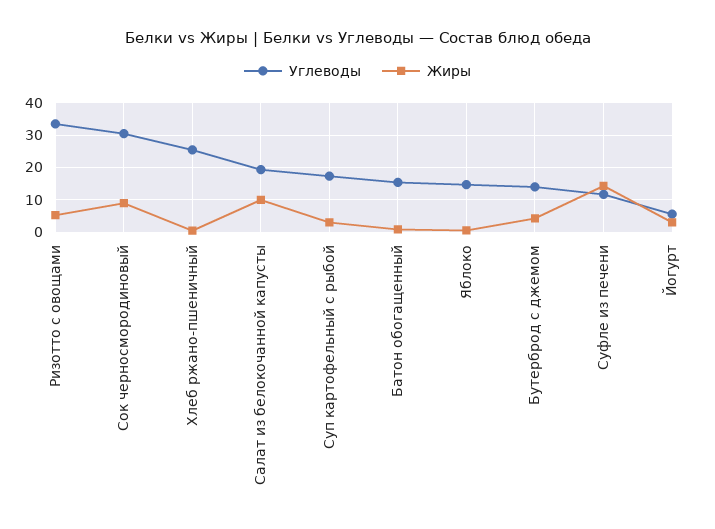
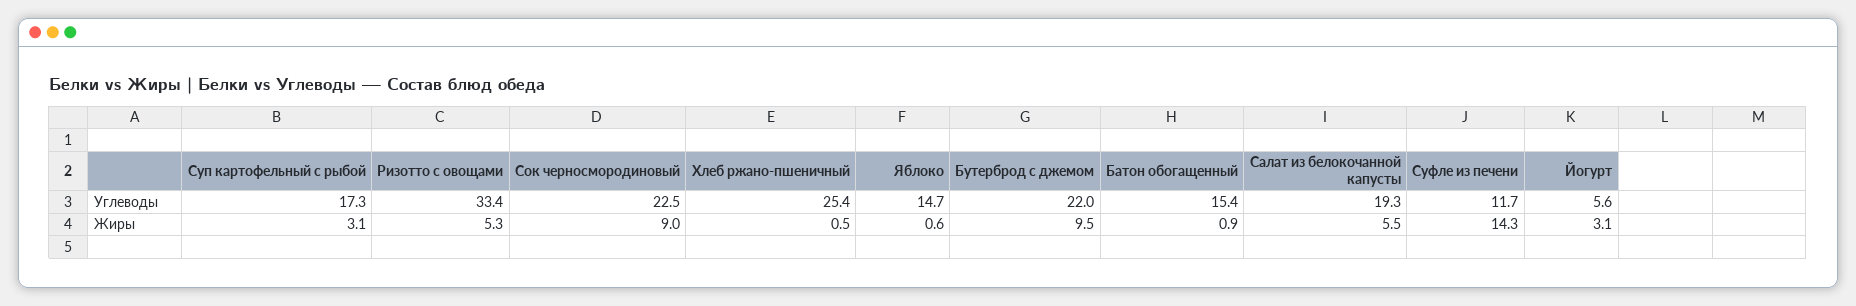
Углеводы, Сок черносмородиновый: 30 -> 22.5
Жиры, Салат из белокочанной капусты: 10 -> 5.5
Углеводы, Бутерброд с джемом: 14 -> 22
Жиры, Бутерброд с джемом: 4 -> 9.5

